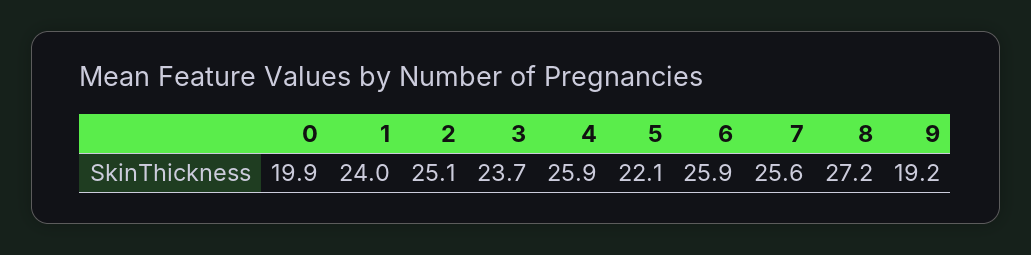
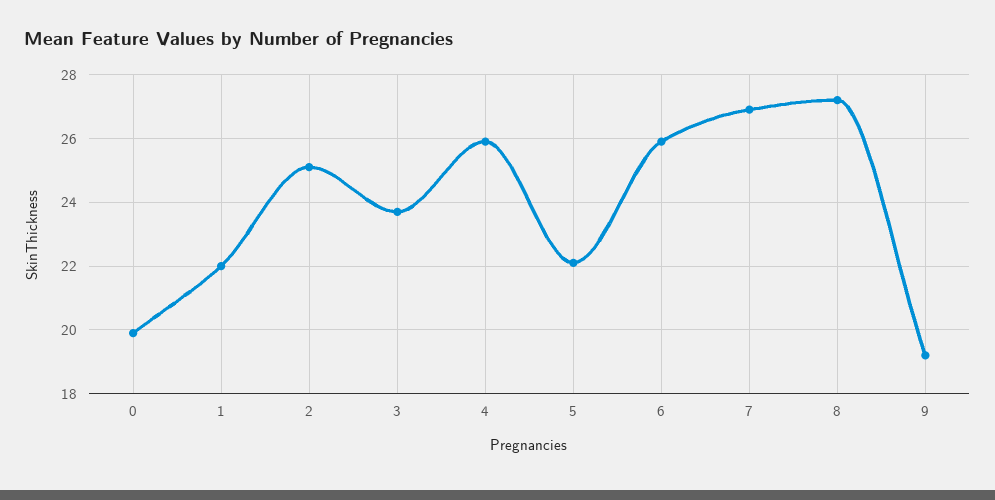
1: 24 -> 22
7: 25.6 -> 27

